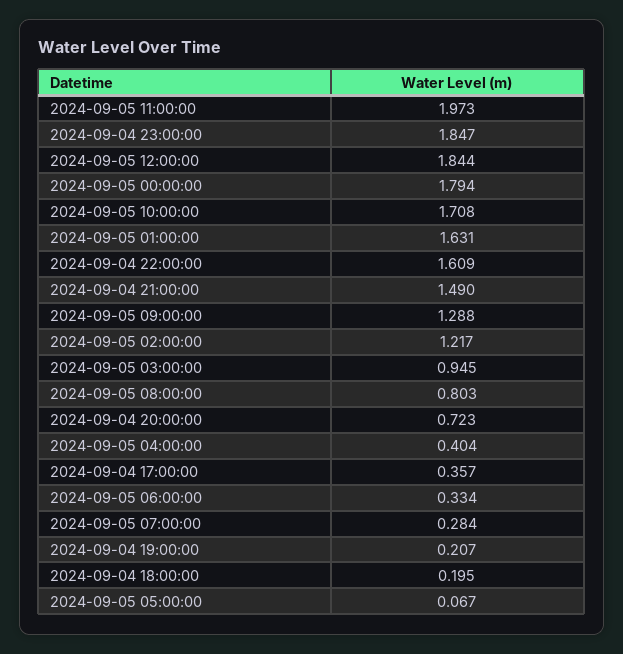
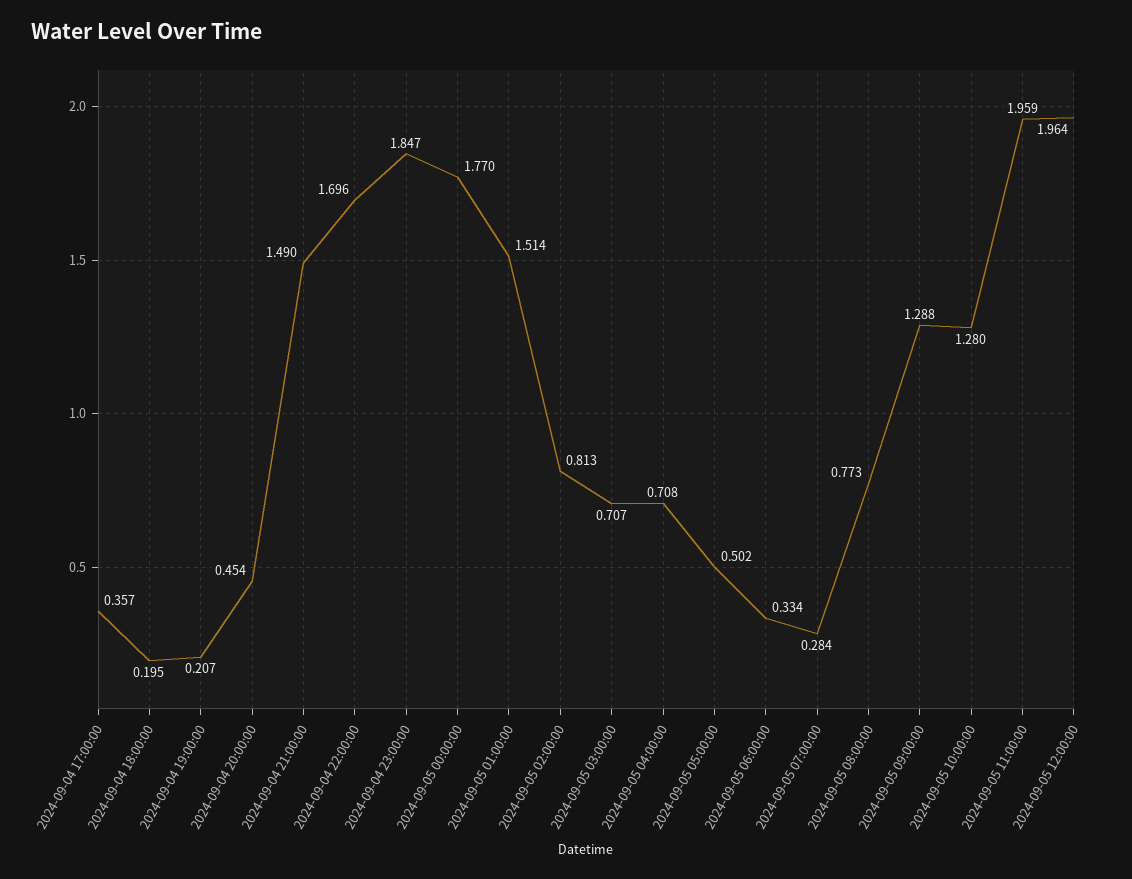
2024-09-05 11:00:00: 1.973 -> 1.959
2024-09-05 12:00:00: 1.844 -> 1.964
2024-09-05 00:00:00: 1.794 -> 1.77
2024-09-05 10:00:00: 1.708 -> 1.28
2024-09-05 01:00:00: 1.631 -> 1.514
2024-09-04 22:00:00: 1.609 -> 1.696
2024-09-05 02:00:00: 1.217 -> 0.813
2024-09-05 03:00:00: 0.945 -> 0.707
2024-09-05 08:00:00: 0.803 -> 0.773
2024-09-04 20:00:00: 0.723 -> 0.454
2024-09-05 04:00:00: 0.404 -> 0.708
2024-09-05 05:00:00: 0.067 -> 0.502

